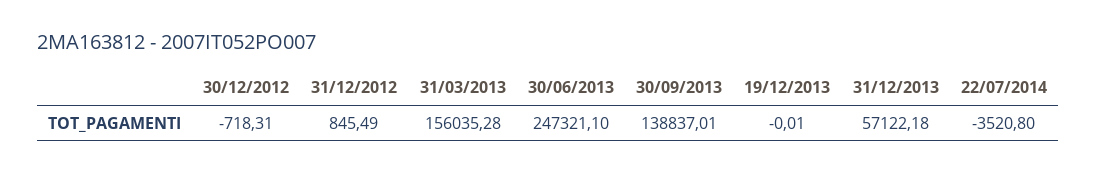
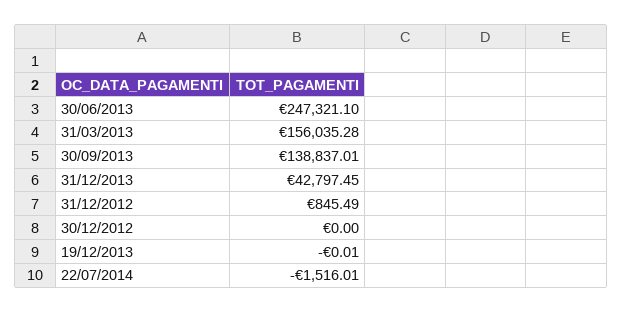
30/12/2012: -718.31 -> 0
31/12/2013: 57122.18 -> 42797.45
22/07/2014: -3520.8 -> -1516.01

